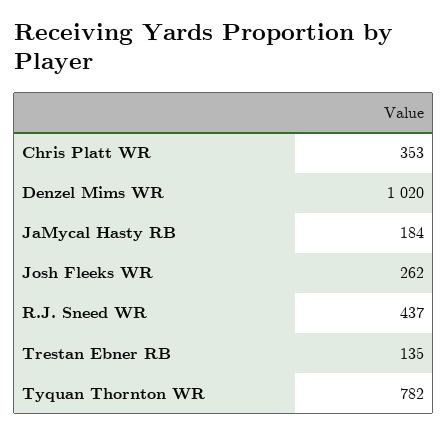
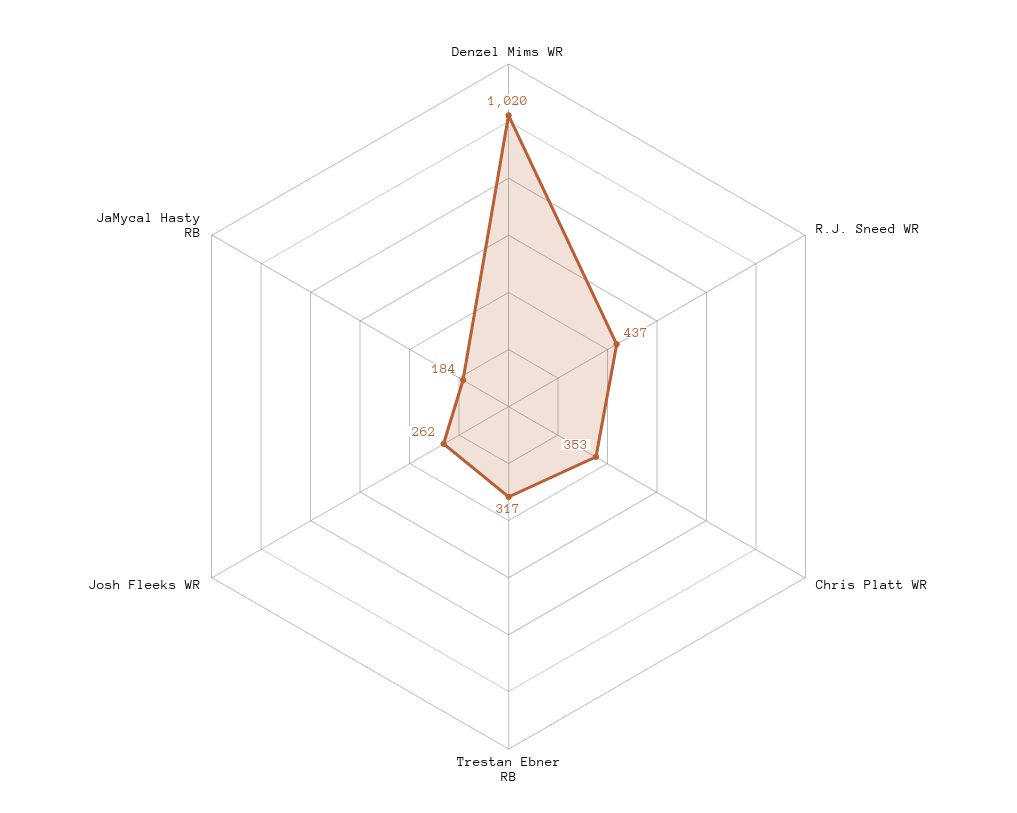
Trestan Ebner RB: 135 -> 317
Tyquan Thornton WR: 782 -> none

